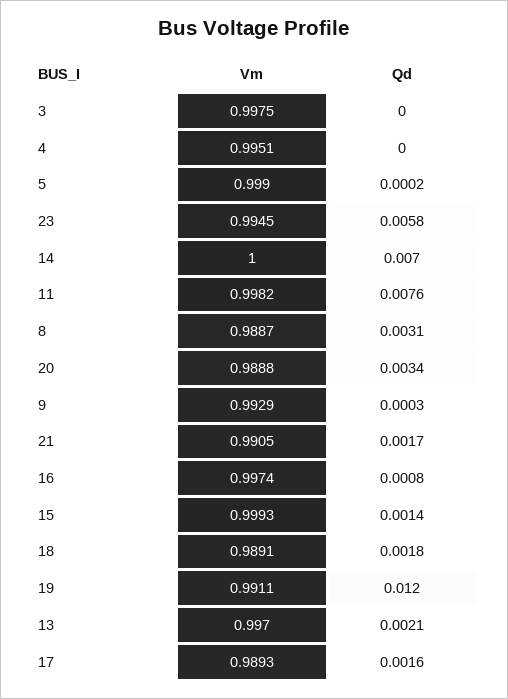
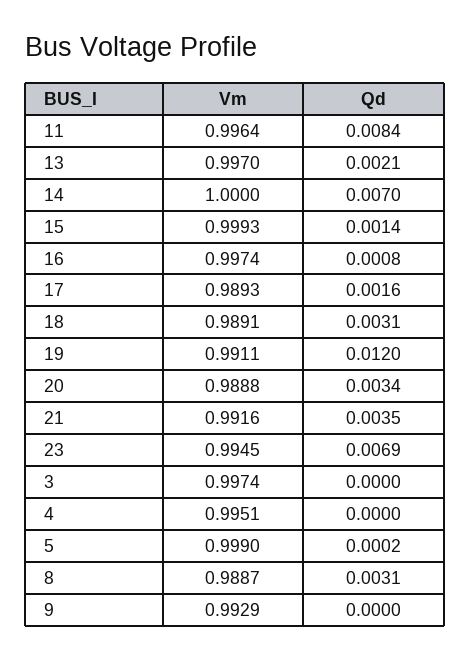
Vm, 3: 0.9975 -> 0.9974
Qd, 23: 0.0058 -> 0.0069
Vm, 11: 0.9982 -> 0.9964
Qd, 11: 0.0076 -> 0.0084
Qd, 9: 0.0003 -> 0
Vm, 21: 0.9905 -> 0.9916
Qd, 21: 0.0017 -> 0.0035
Qd, 18: 0.0018 -> 0.0031

